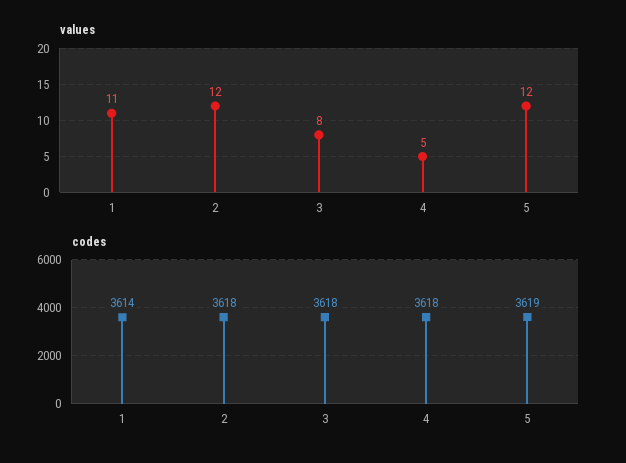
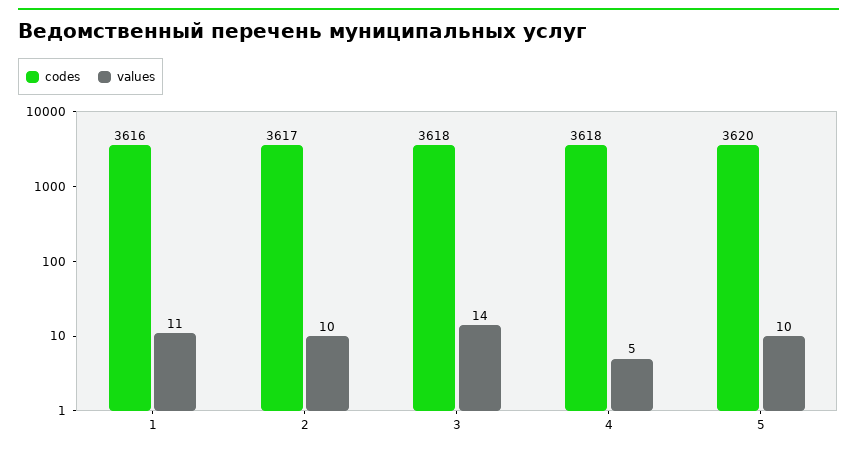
values, 2: 12 -> 10
values, 3: 8 -> 14
values, 5: 12 -> 10
codes, 1: 3614 -> 3616
codes, 2: 3618 -> 3617
codes, 5: 3619 -> 3620

